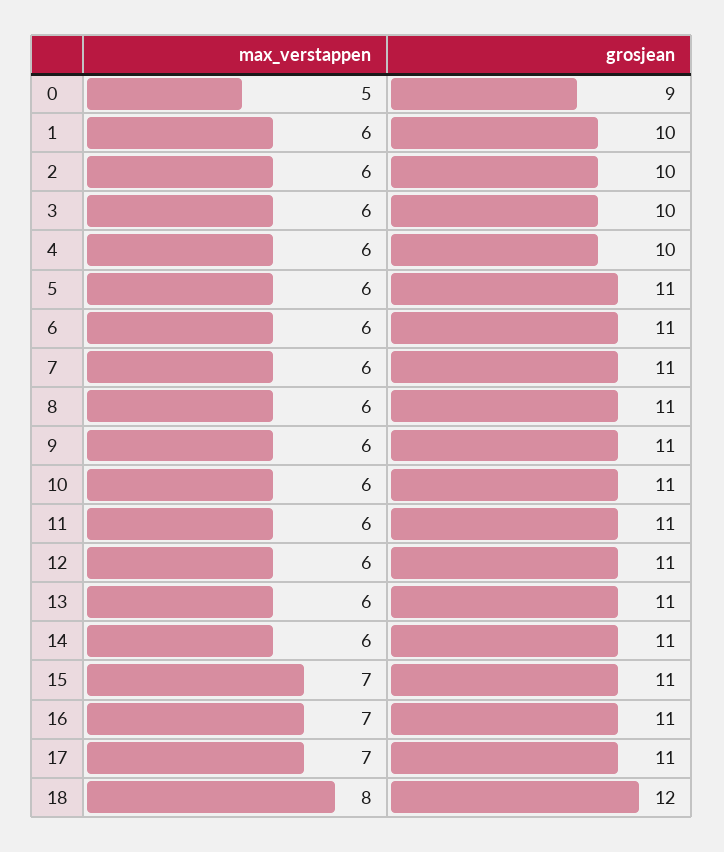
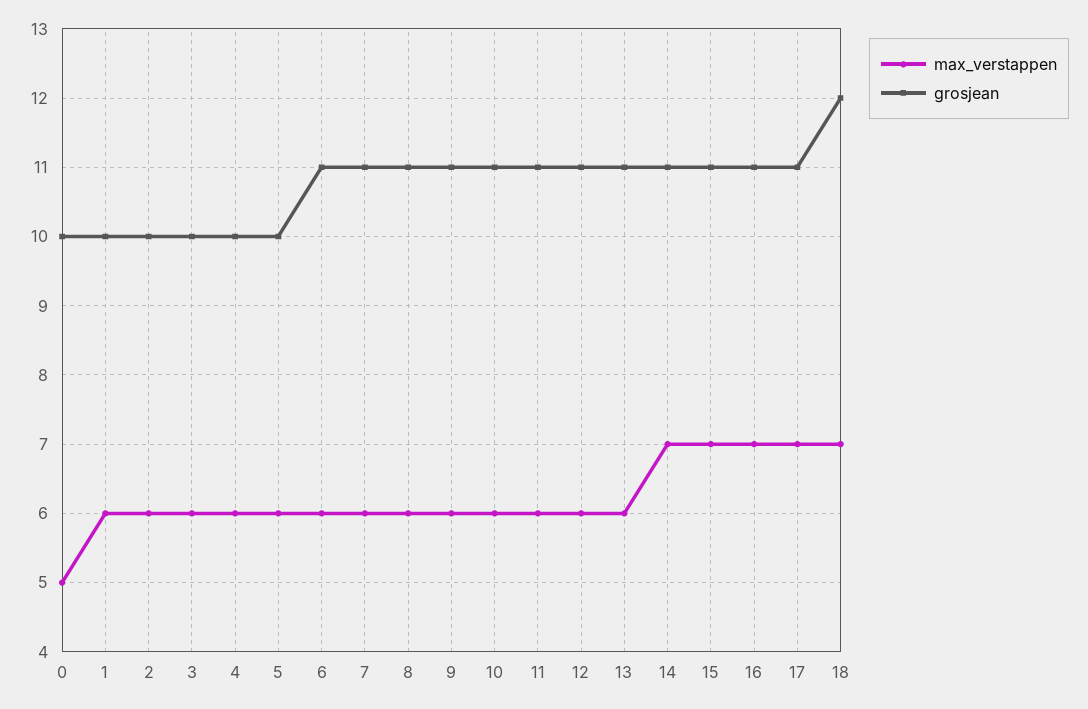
grosjean, 0: 9 -> 10
grosjean, 5: 11 -> 10
max_verstappen, 14: 6 -> 7
max_verstappen, 18: 8 -> 7

